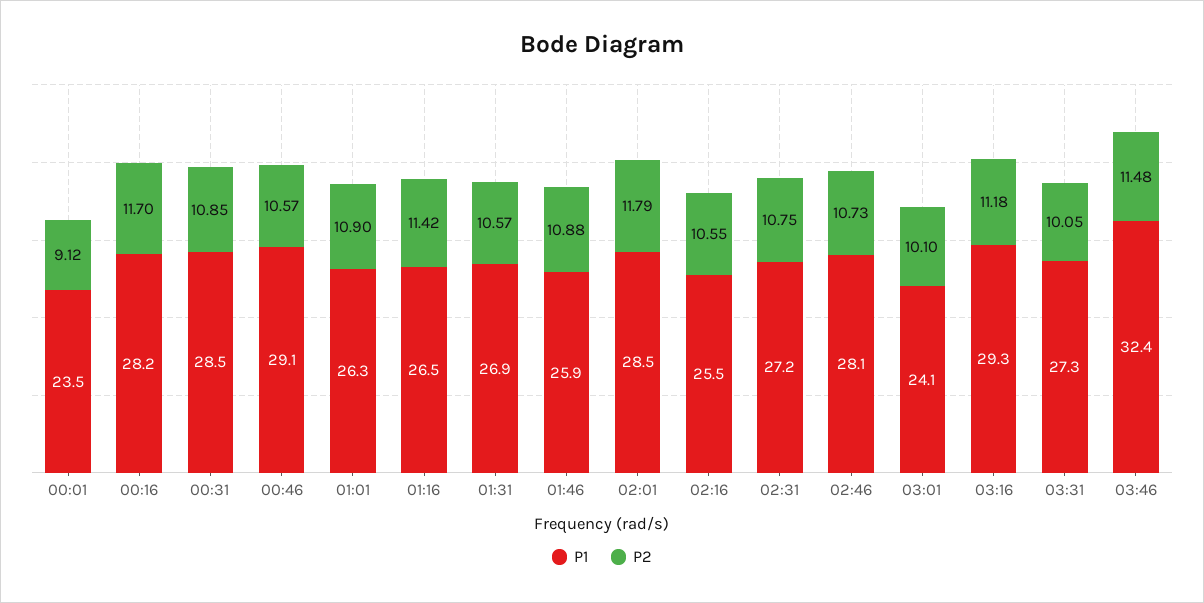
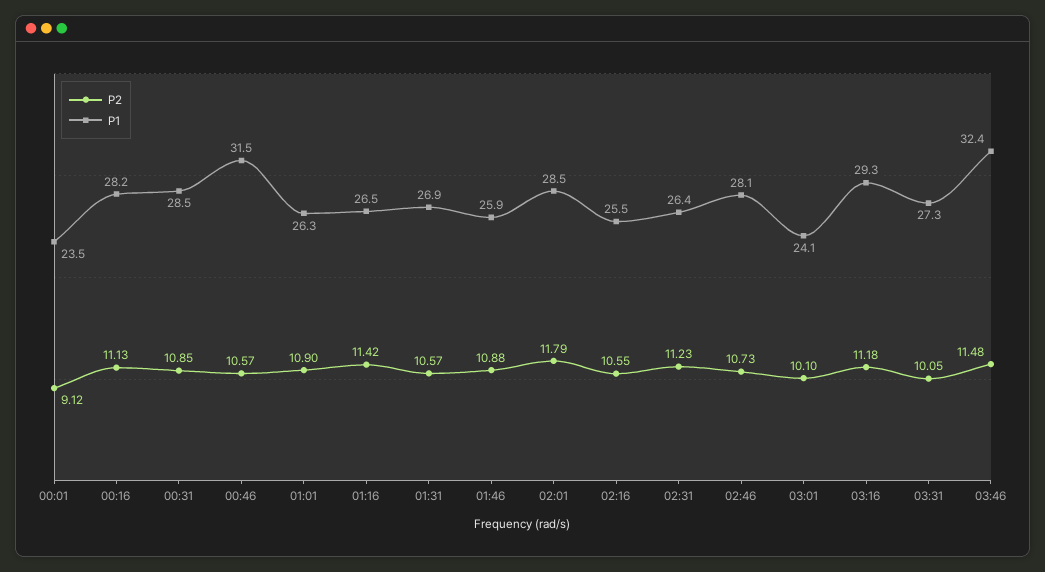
P2, 00:16: 11.7 -> 11.13
P1, 00:46: 29.1 -> 31.5
P1, 02:31: 27.2 -> 26.4
P2, 02:31: 10.75 -> 11.23

